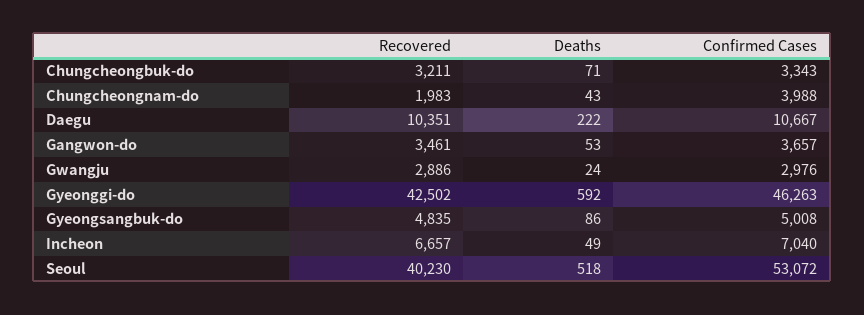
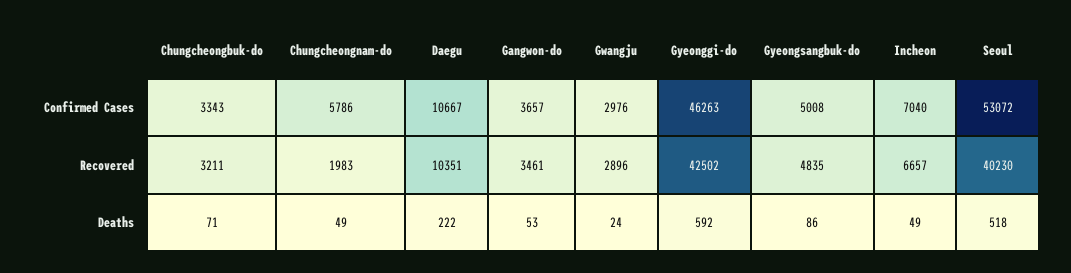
Deaths, Chungcheongnam-do: 43 -> 49
Confirmed Cases, Chungcheongnam-do: 3988 -> 5786
Recovered, Gwangju: 2886 -> 2896

